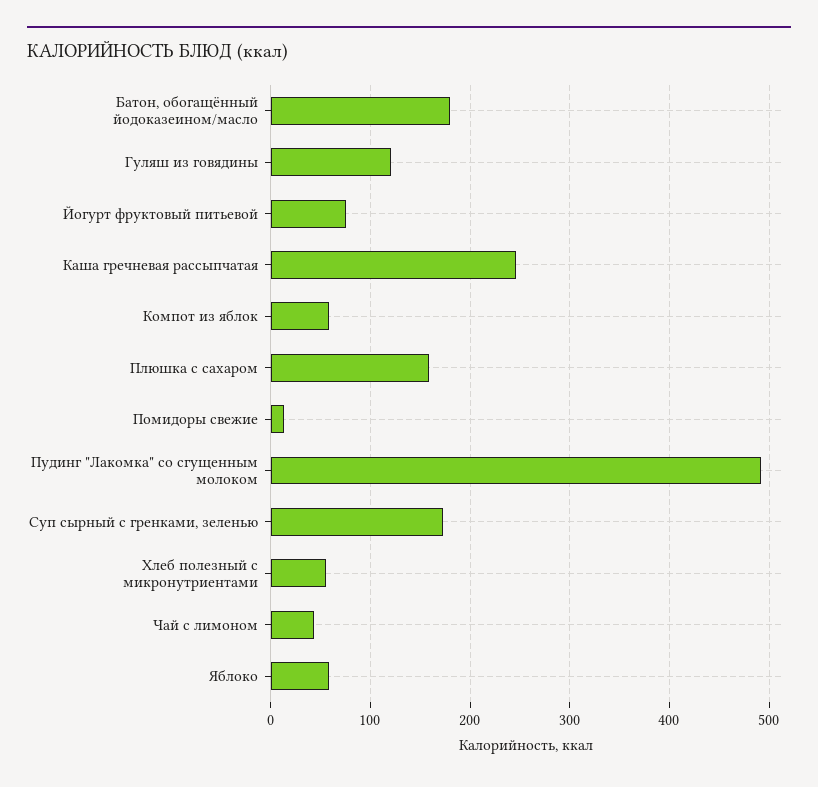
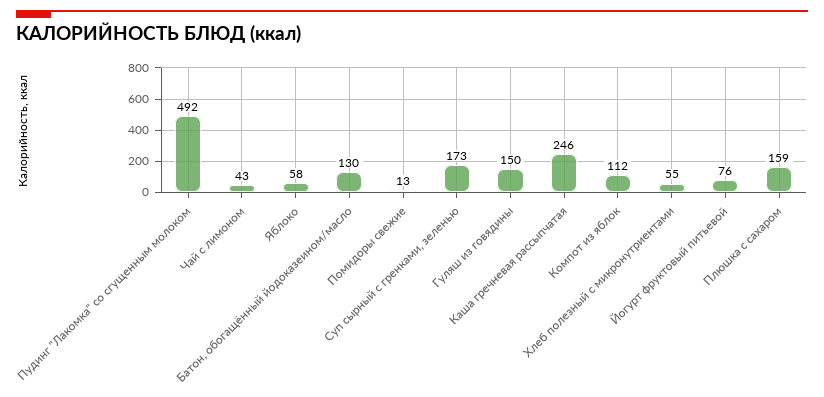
Батон, обогащённый йодоказеином/масло: 180 -> 130
Гуляш из говядины: 120 -> 150
Компот из яблок: 60 -> 112

